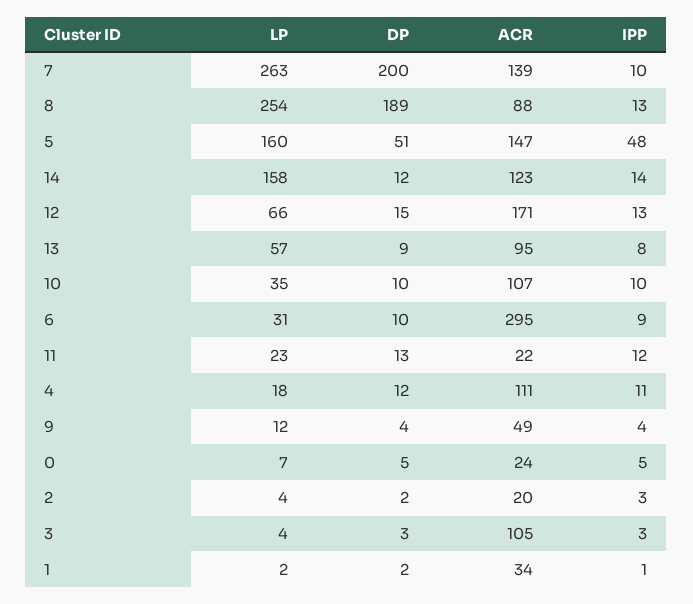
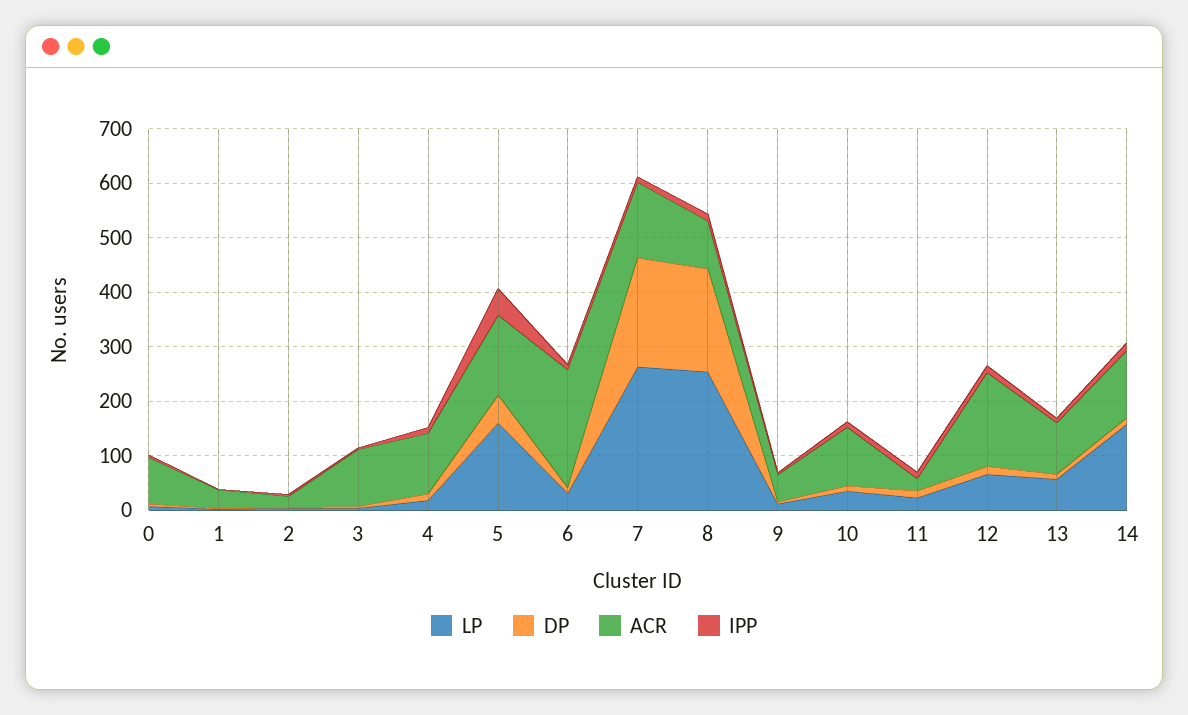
ACR, 6: 295 -> 220
ACR, 0: 24 -> 80

